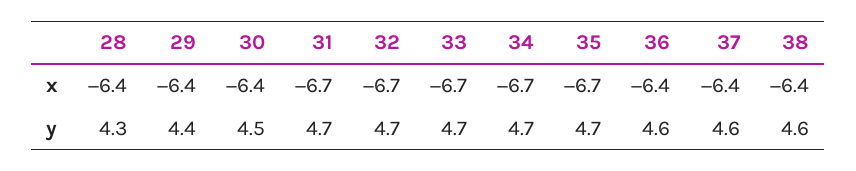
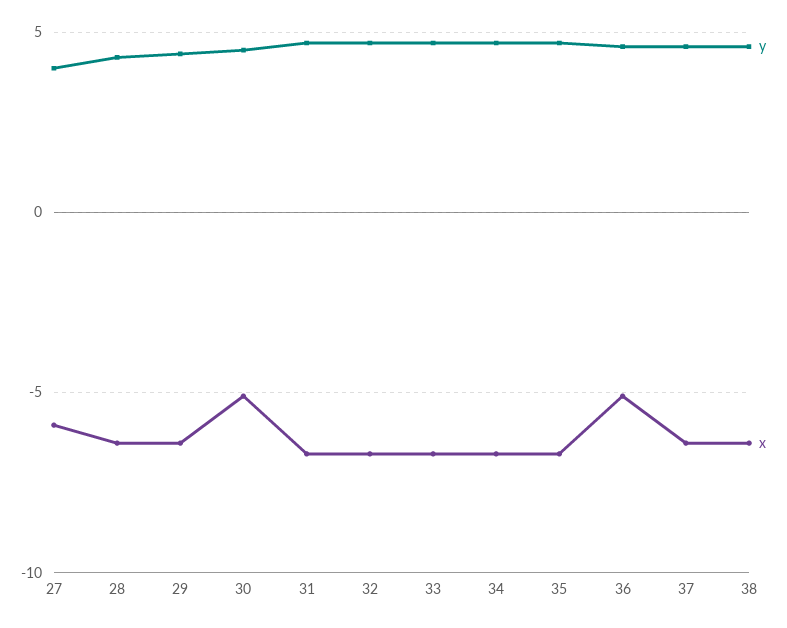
x, 30: -6.4 -> -5
x, 36: -6.4 -> -5
y, 27: none -> 4
x, 27: none -> -6

